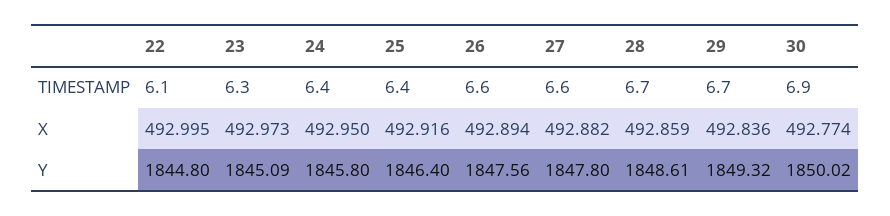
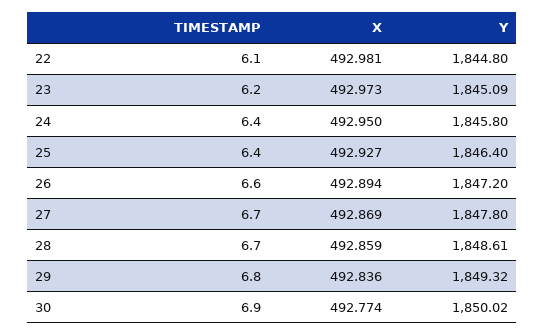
23, TIMESTAMP: 6.3 -> 6.2
27, TIMESTAMP: 6.6 -> 6.7
29, TIMESTAMP: 6.7 -> 6.8
22, X: 492.995 -> 492.981
25, X: 492.916 -> 492.927
27, X: 492.882 -> 492.869
26, Y: 1847.56 -> 1847.2

